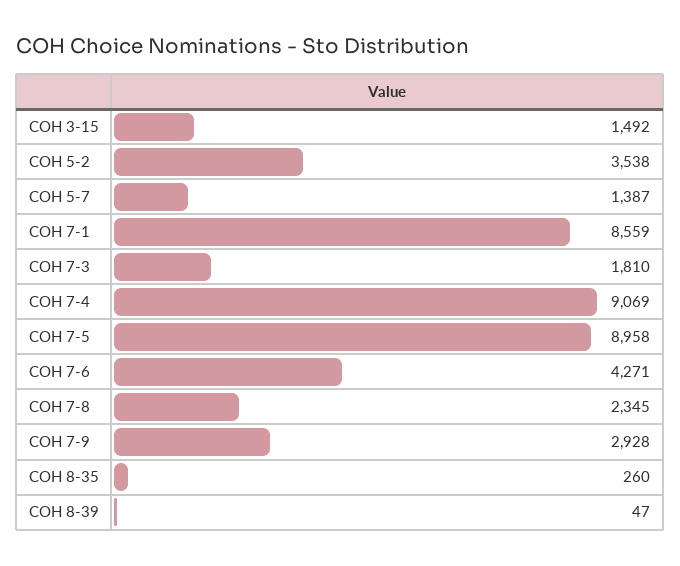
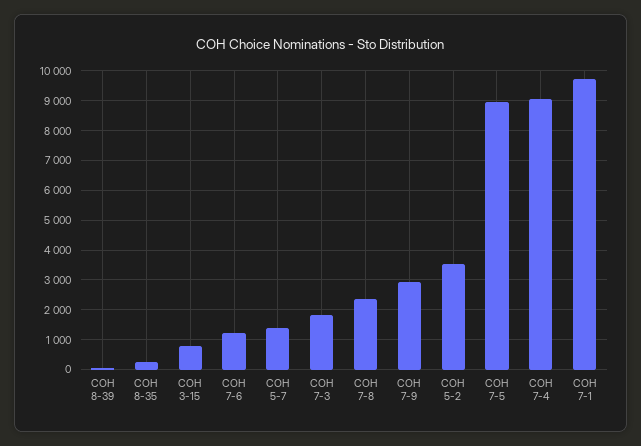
COH 3-15: 1492 -> 750
COH 7-1: 8559 -> 9750
COH 7-6: 4271 -> 1250

